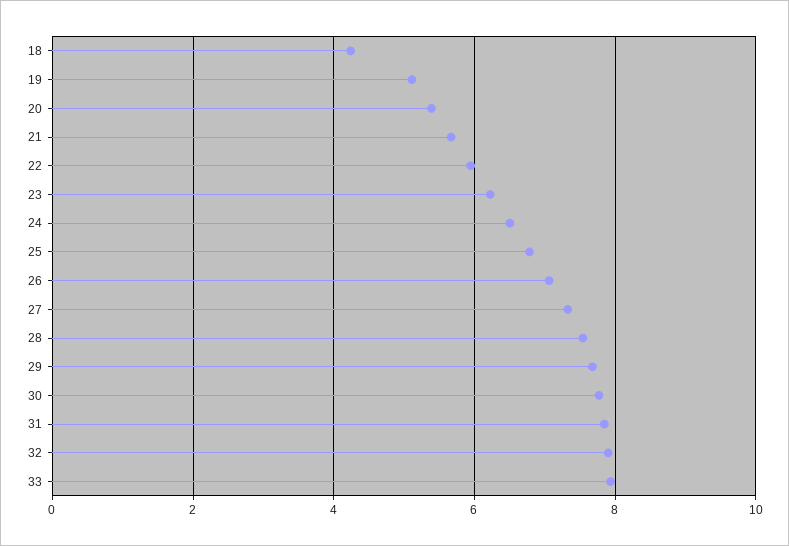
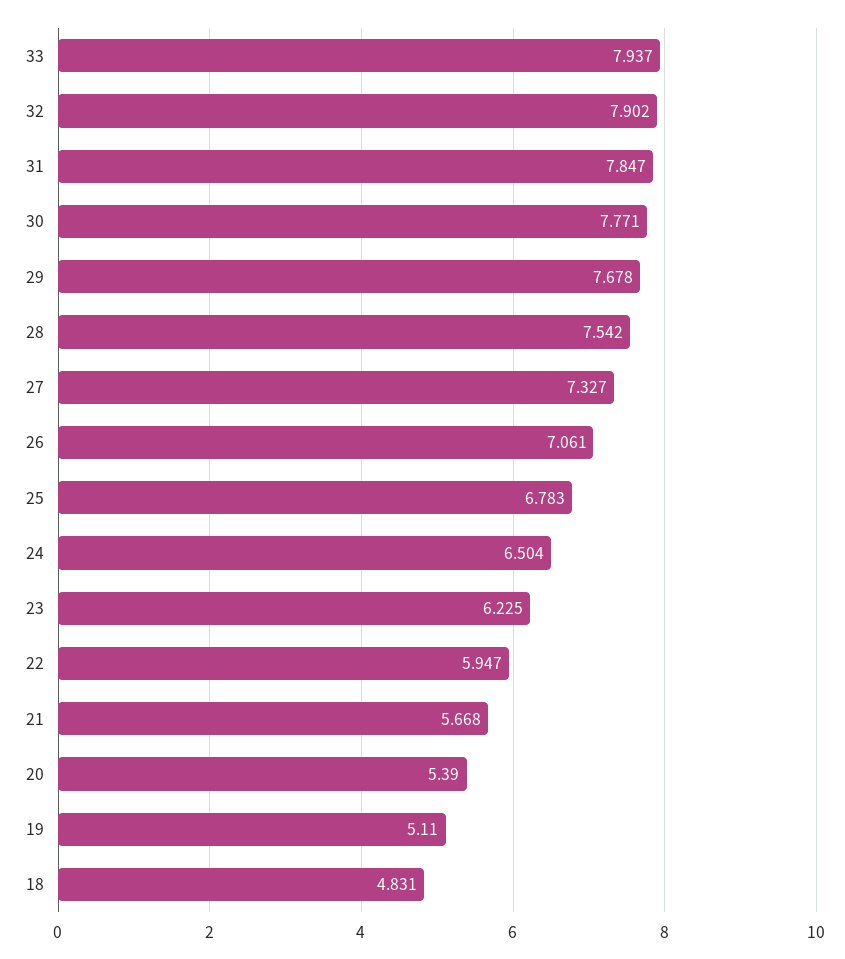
18: 4.2 -> 4.831

